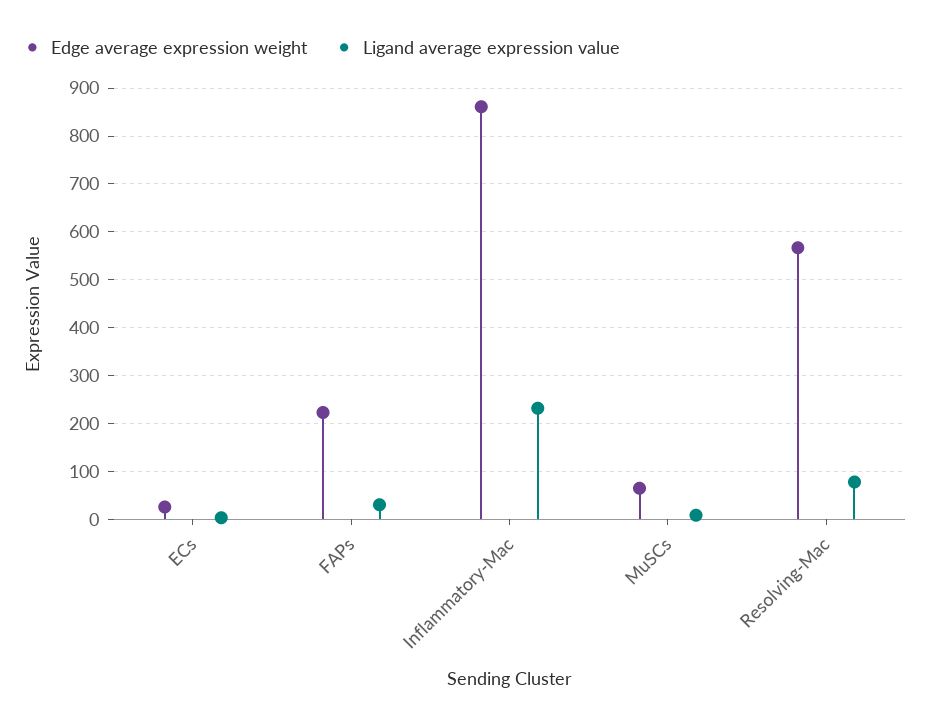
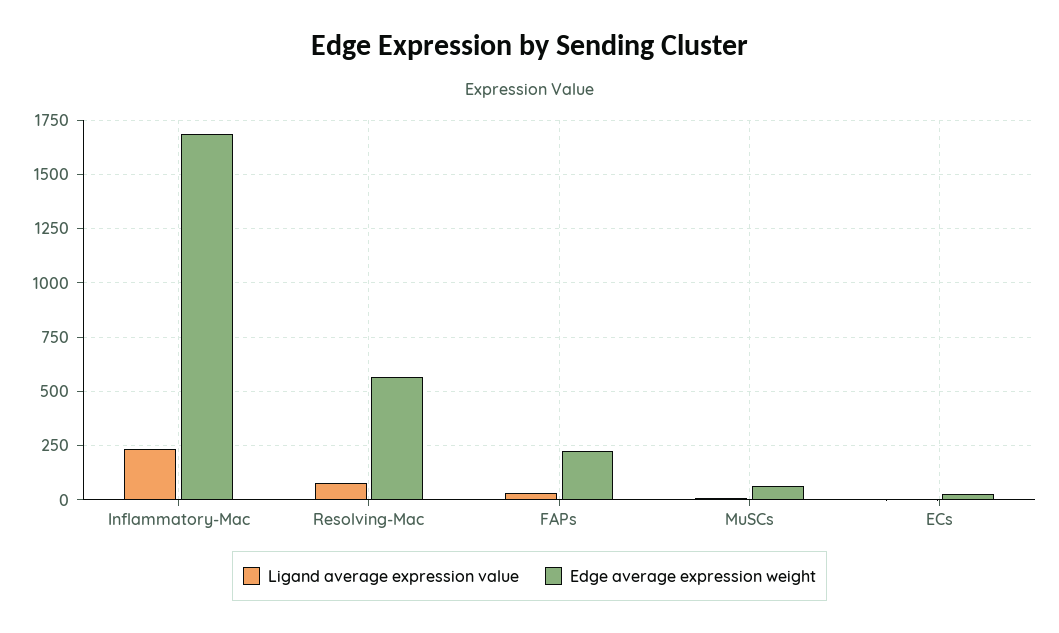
Edge average expression weight, Inflammatory-Mac: 860 -> 1700

